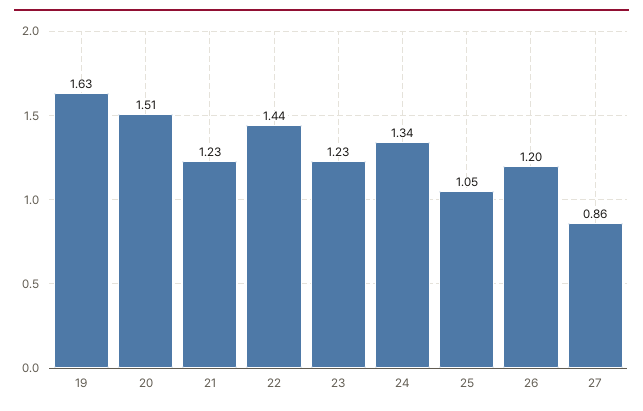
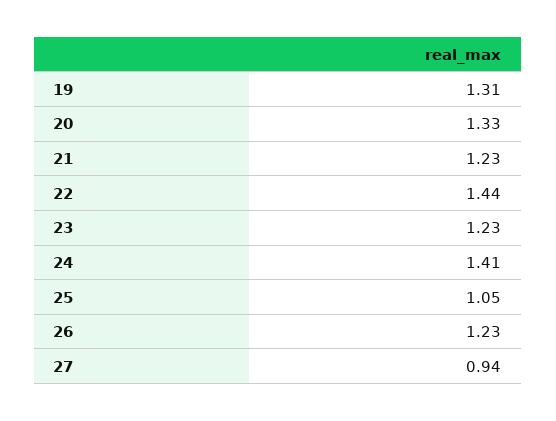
19: 1.63 -> 1.31
20: 1.51 -> 1.33
24: 1.34 -> 1.41
26: 1.2 -> 1.23
27: 0.86 -> 0.94

